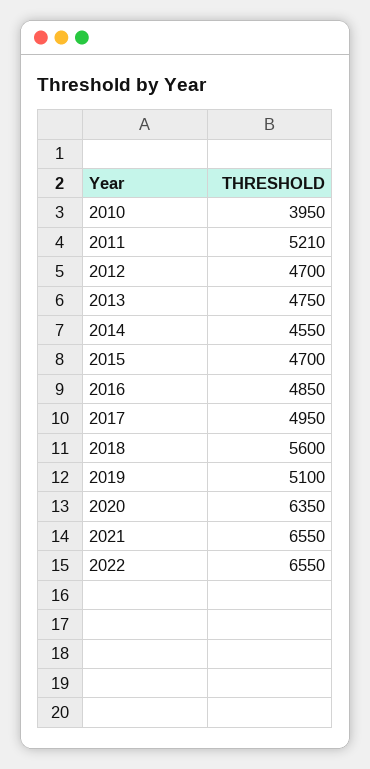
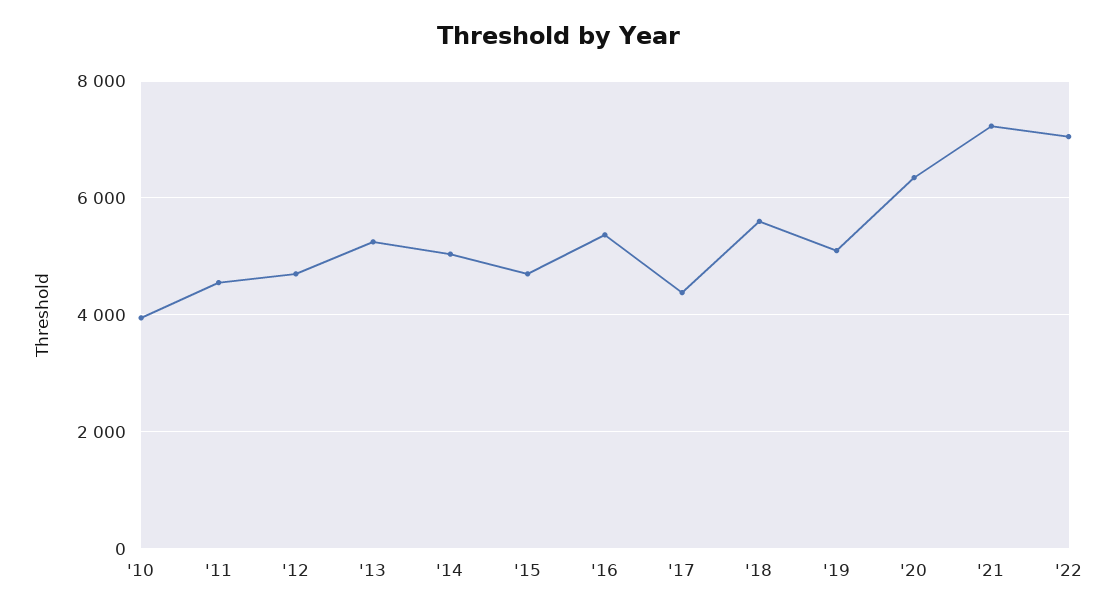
2011: 5210 -> 4600
2013: 4750 -> 5200
2014: 4550 -> 5000
2016: 4850 -> 5400
2017: 4950 -> 4400
2021: 6550 -> 7200
2022: 6550 -> 7000

